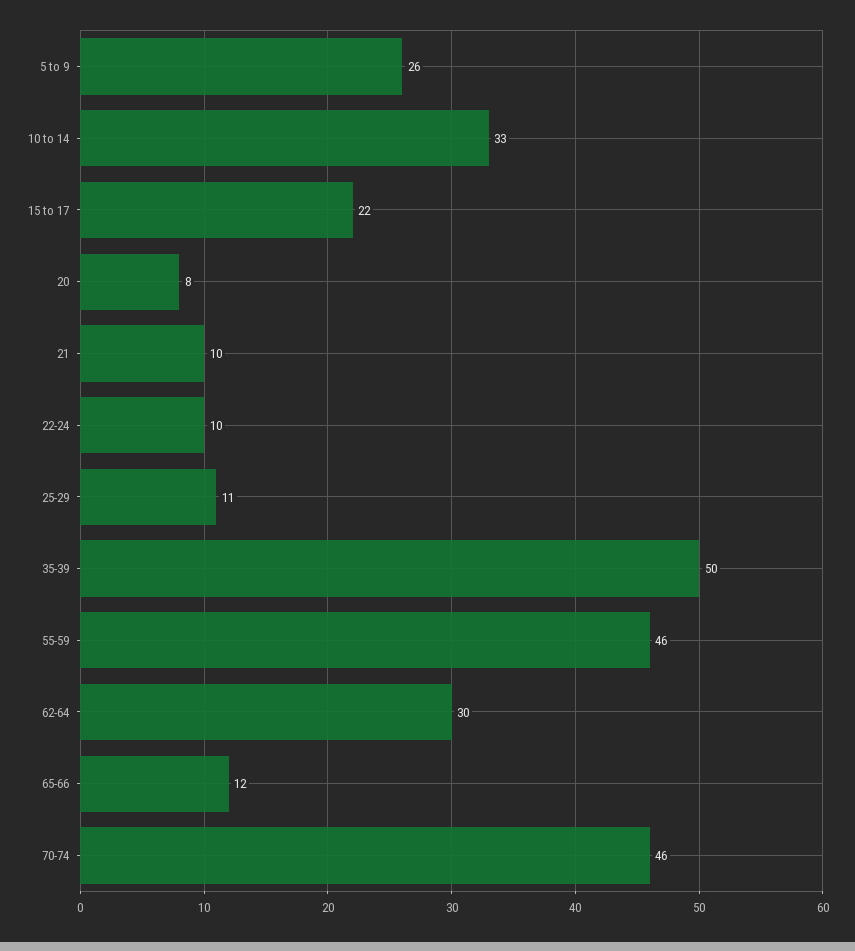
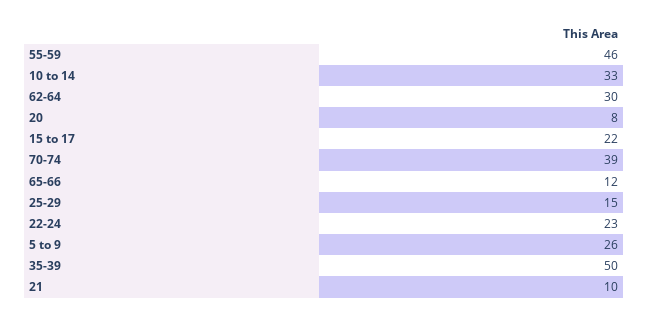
22-24: 10 -> 23
25-29: 11 -> 15
70-74: 46 -> 39

